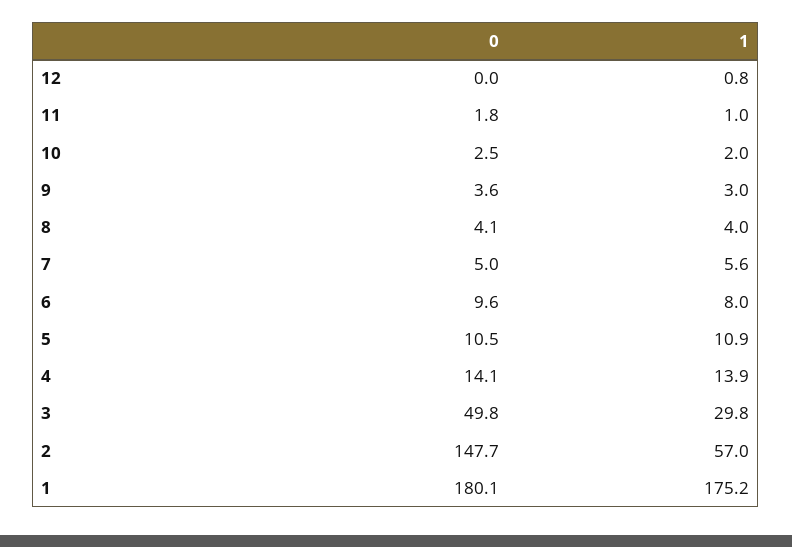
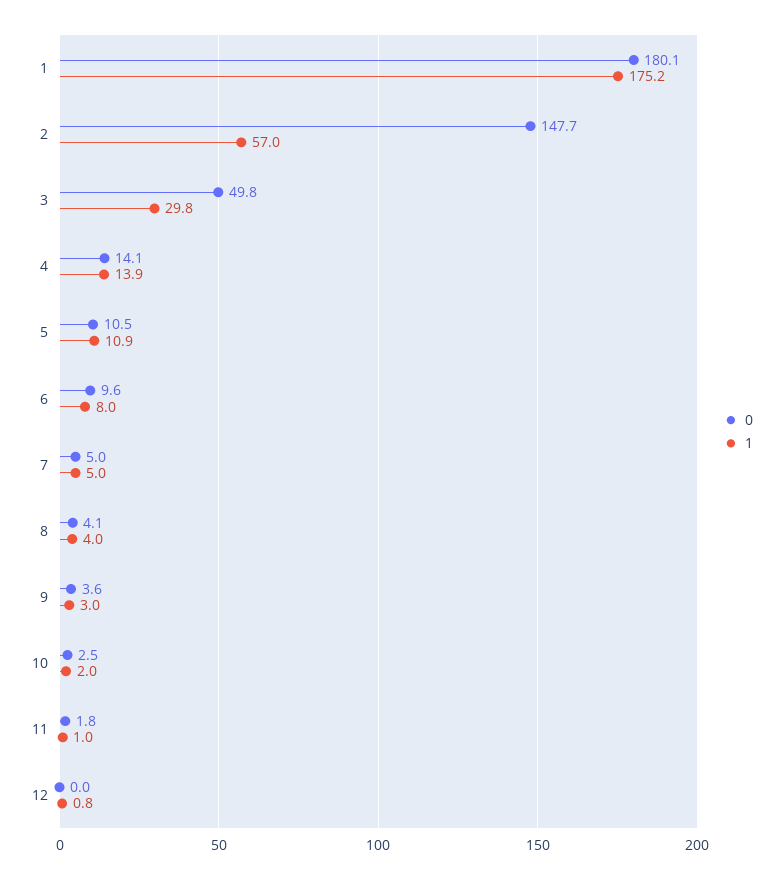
1, 7: 5.6 -> 5

